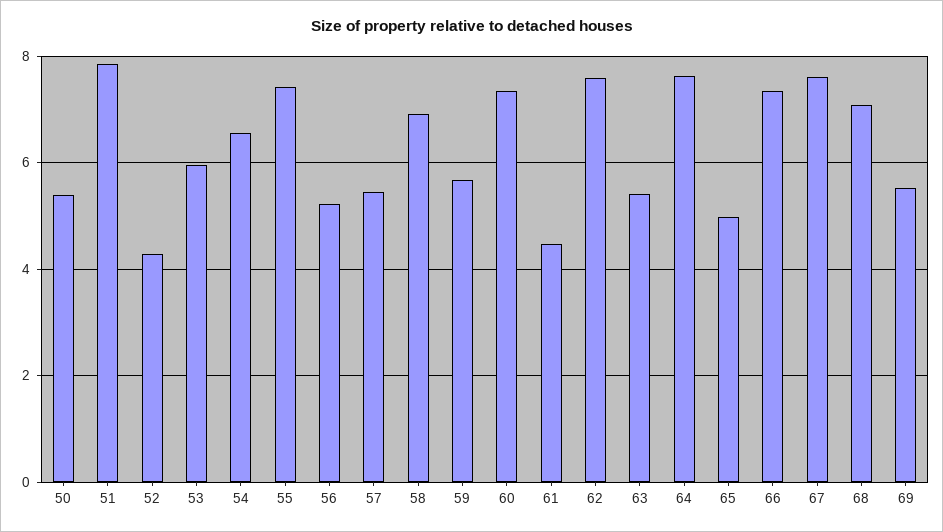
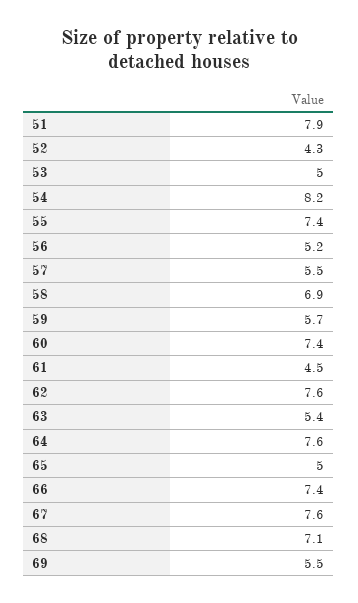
50: 5.4 -> none
53: 6 -> 5
54: 6.6 -> 8.2

